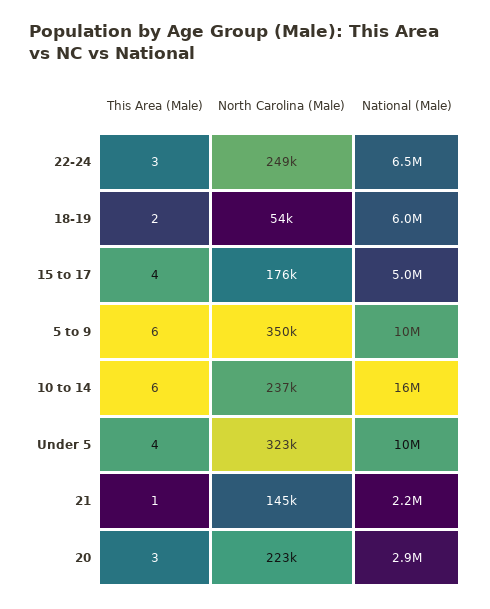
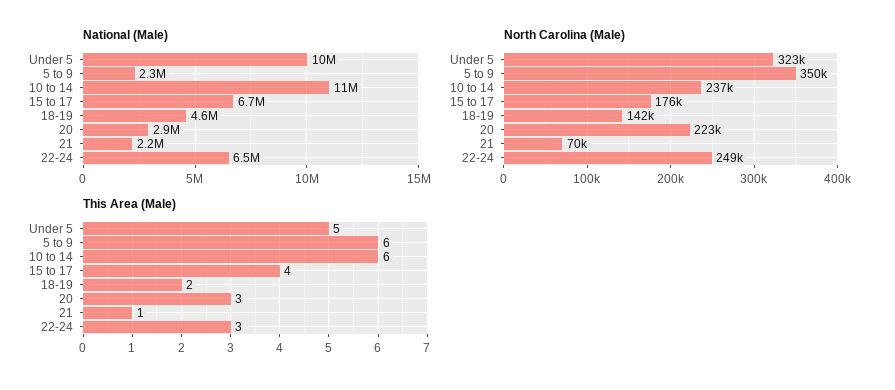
North Carolina (Male), 18-19: 54000 -> 142000
National (Male), 18-19: 6000000 -> 4600000
National (Male), 15 to 17: 5000000 -> 6700000
National (Male), 5 to 9: 10000000 -> 2300000
National (Male), 10 to 14: 16000000 -> 11000000
This Area (Male), Under 5: 4 -> 5
North Carolina (Male), 21: 145000 -> 70000

